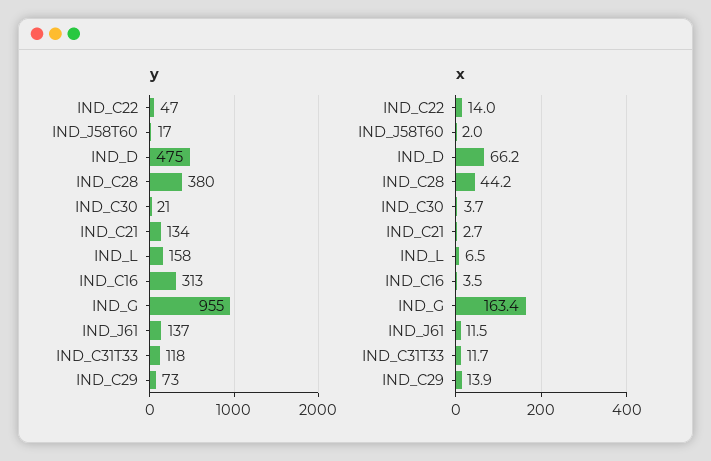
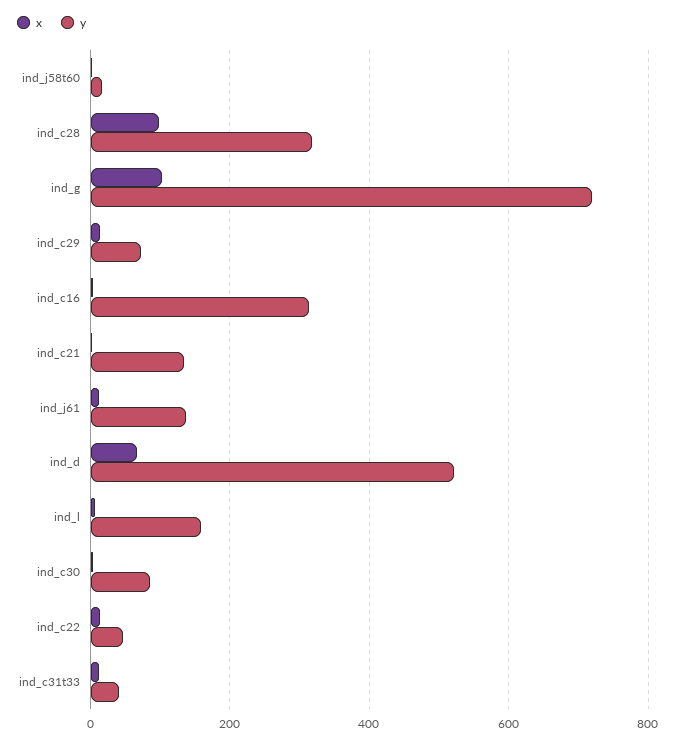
y, IND_D: 475 -> 520
y, IND_C28: 380 -> 320
y, IND_C30: 21 -> 80
y, IND_G: 955 -> 720
y, IND_C31T33: 118 -> 40
x, IND_C28: 44.2 -> 100
x, IND_G: 163.4 -> 100

